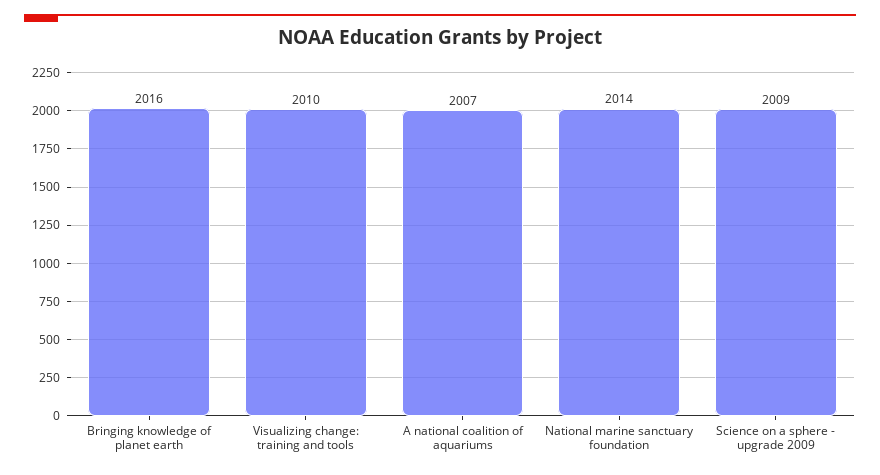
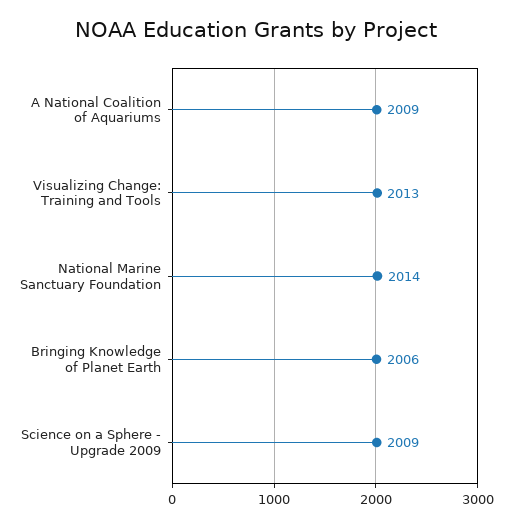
Bringing knowledge of planet earth: 2016 -> 2006
Visualizing change: training and tools: 2010 -> 2013
A national coalition of aquariums: 2007 -> 2009

